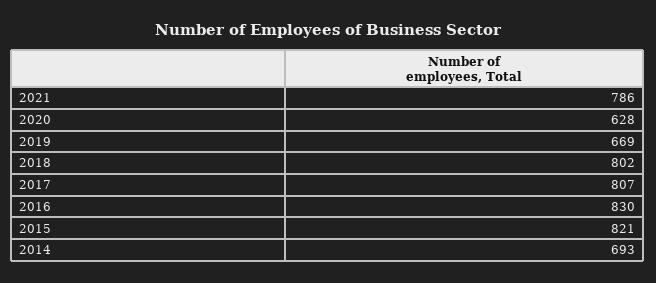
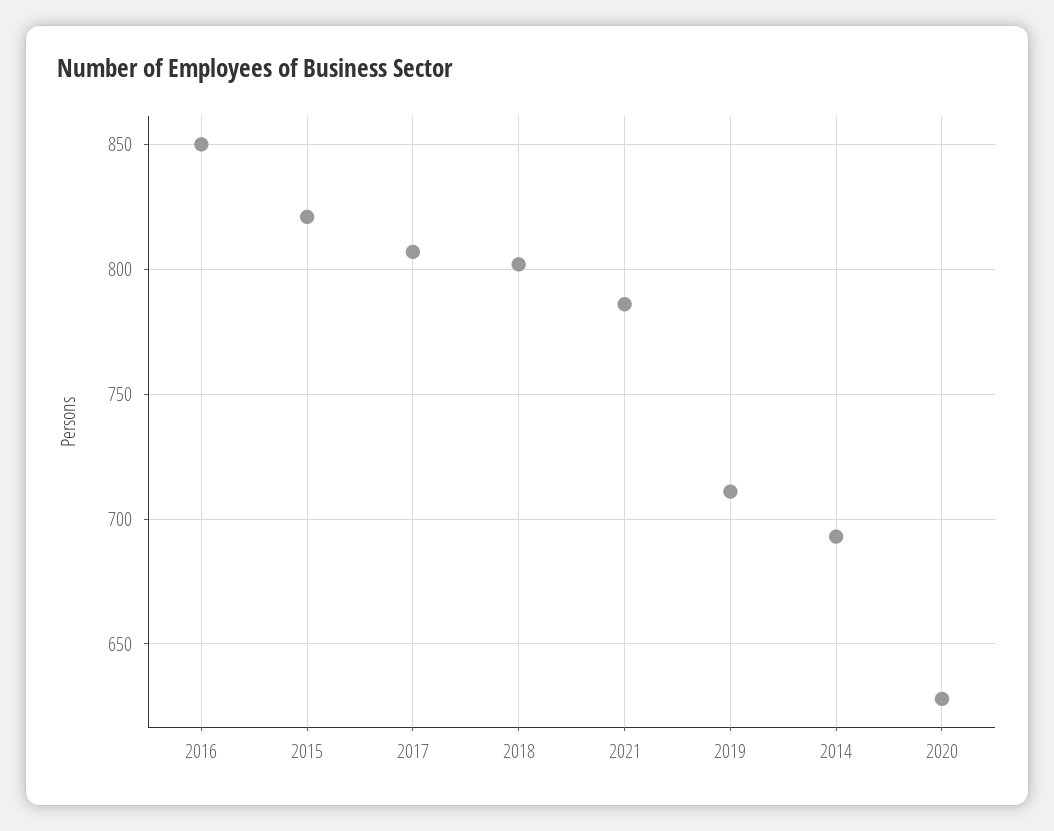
2019: 669 -> 710
2016: 830 -> 850

